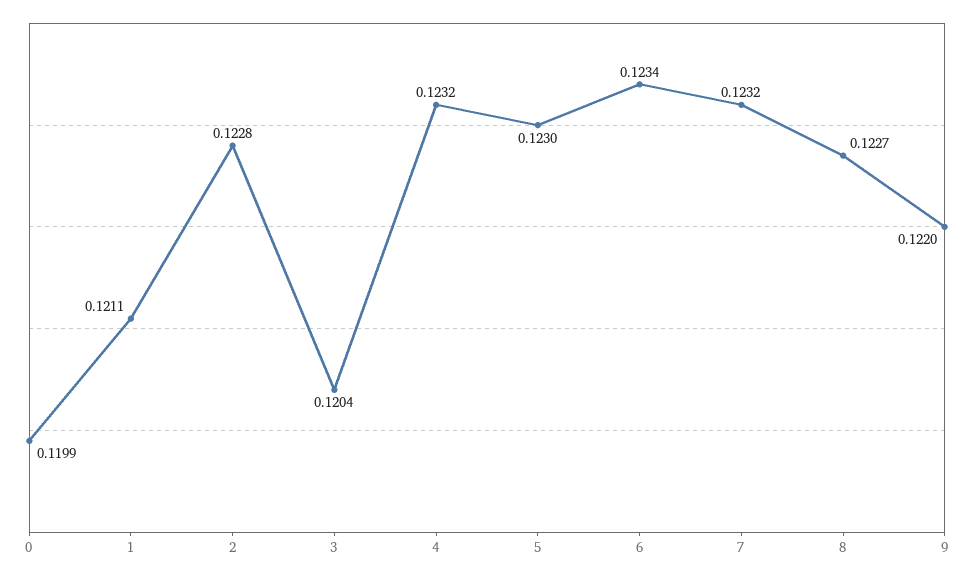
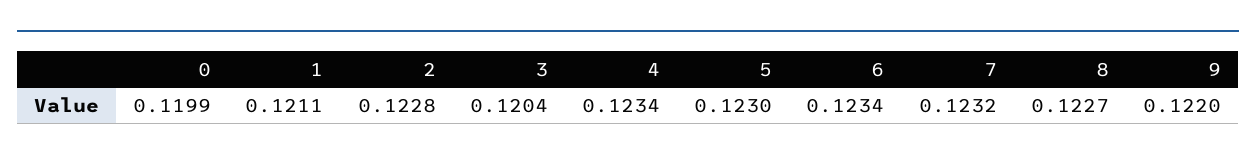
4: 0.1232 -> 0.1234

